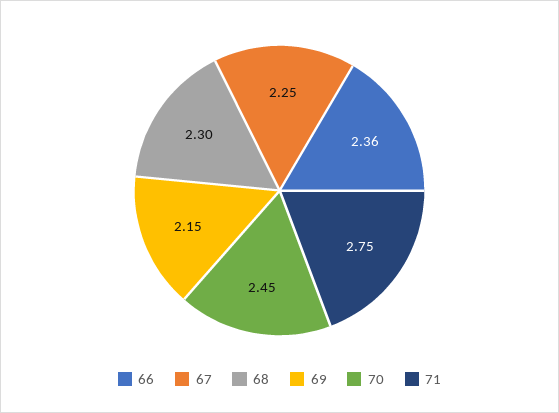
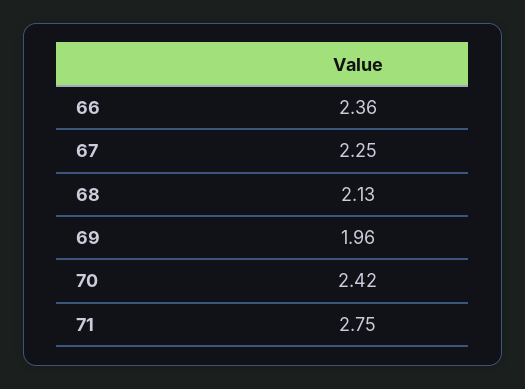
68: 2.3 -> 2.13
69: 2.15 -> 1.96
70: 2.45 -> 2.42

